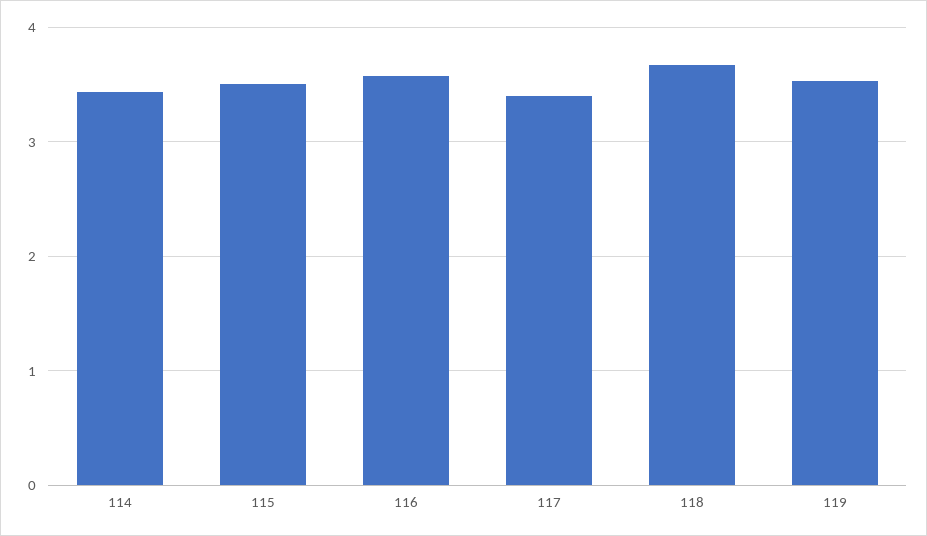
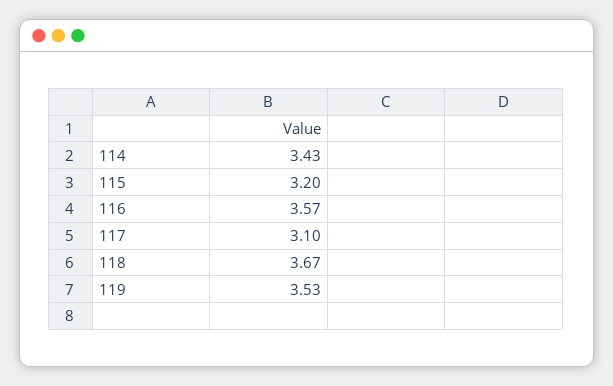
115: 3.5 -> 3.2
117: 3.4 -> 3.1

